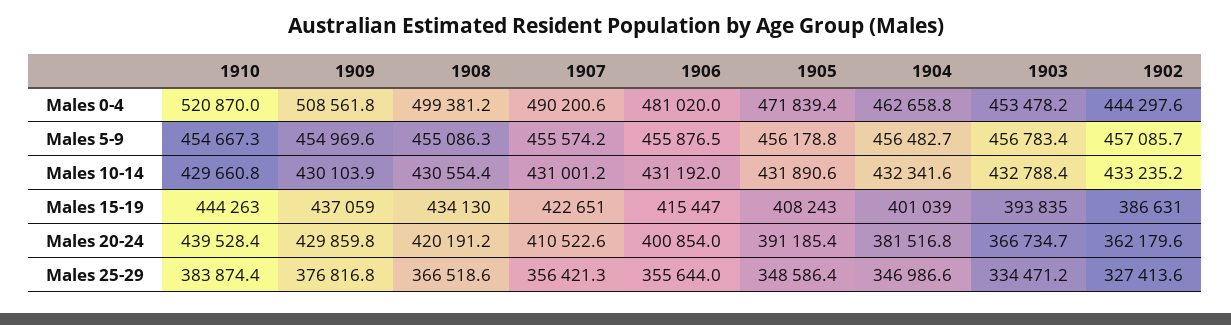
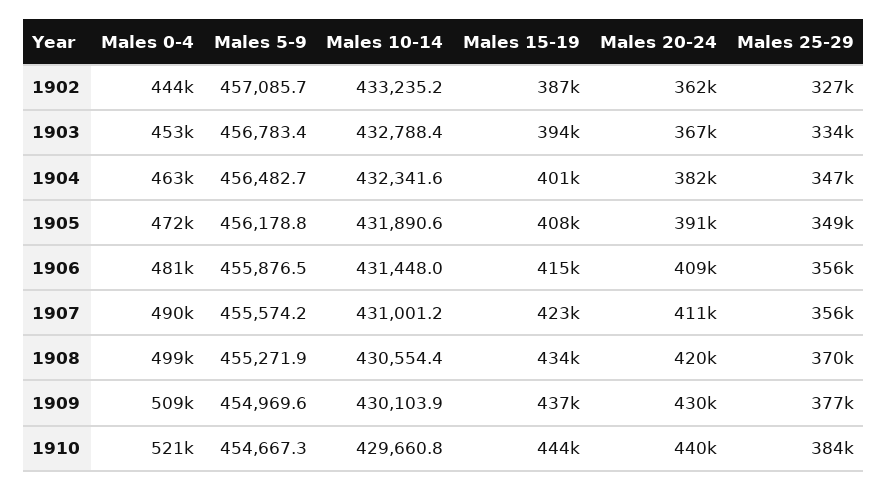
1908, Males 5-9: 455086.3 -> 455271.9
1906, Males 10-14: 431192 -> 431448
1906, Males 20-24: 400854 -> 409000
1908, Males 25-29: 366518.6 -> 370000

